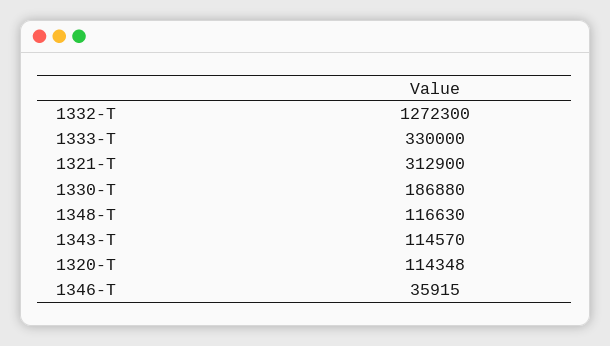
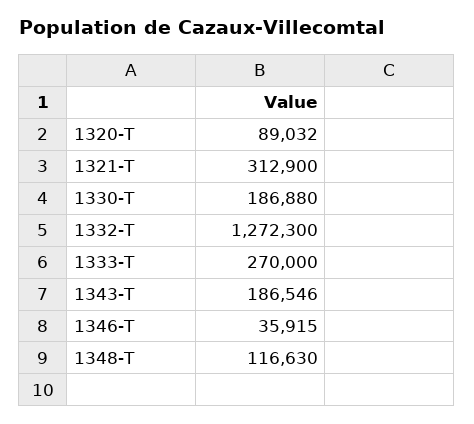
1333-T: 330000 -> 270000
1343-T: 114570 -> 186546
1320-T: 114348 -> 89032

